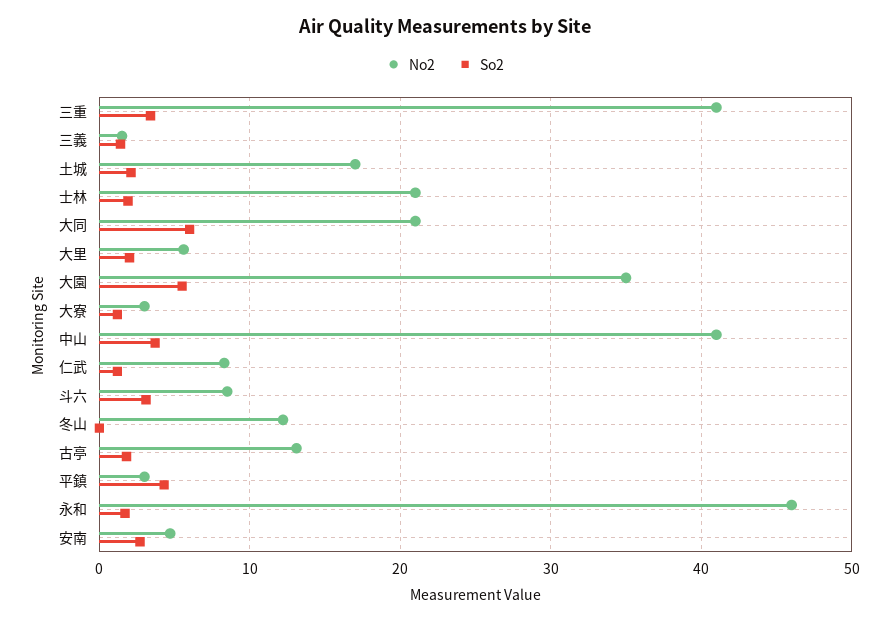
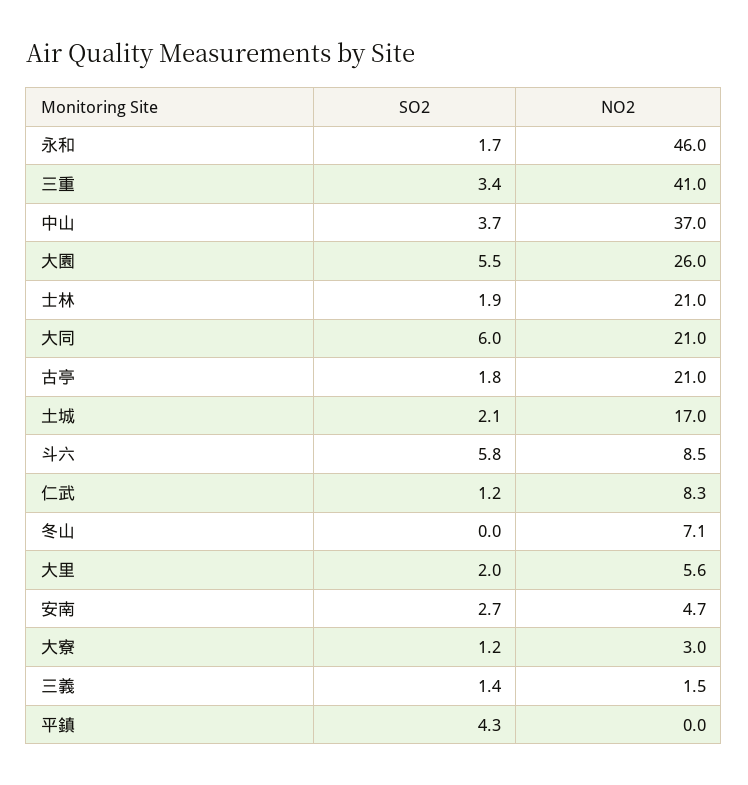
No2, 大園: 35 -> 26
No2, 中山: 41 -> 37
So2, 斗六: 3 -> 5.8
No2, 冬山: 12 -> 7.1
No2, 古亭: 13 -> 21
No2, 平鎮: 3 -> 0

